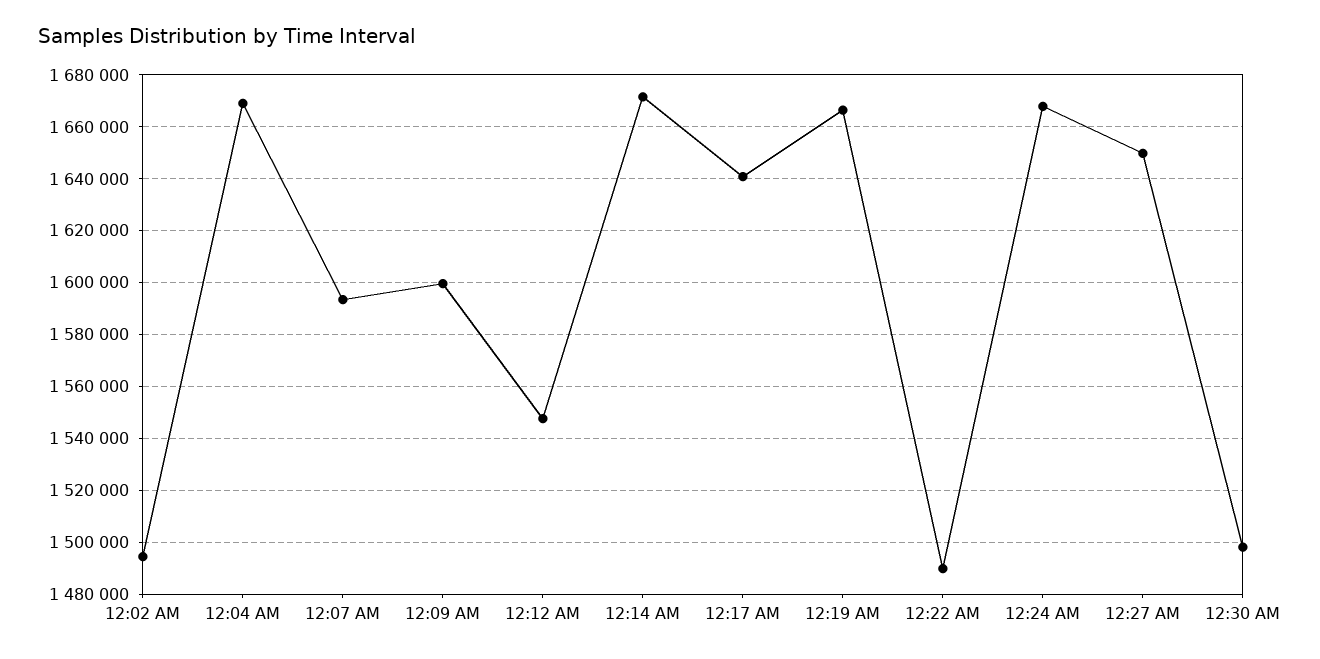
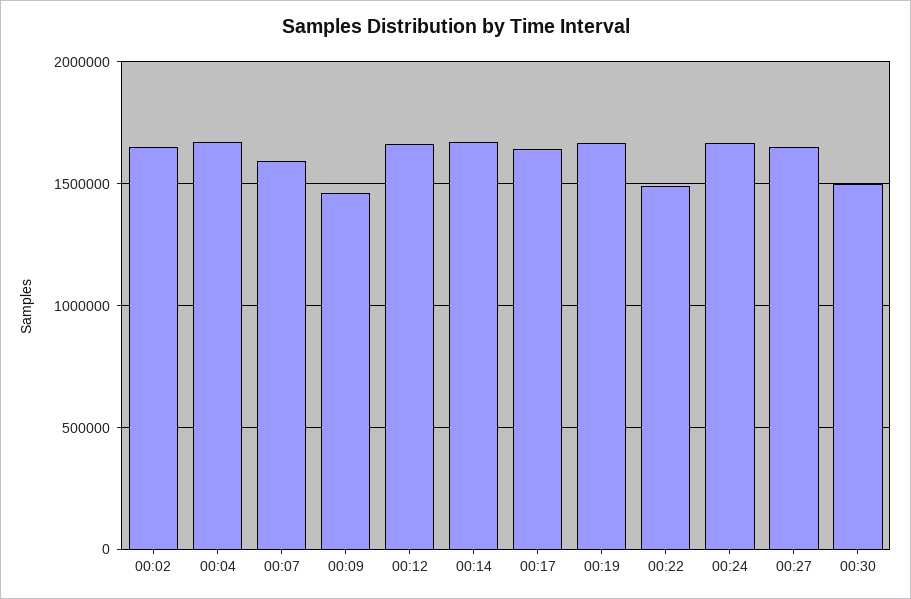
12:02 AM: 1495000 -> 1650000
12:09 AM: 1600000 -> 1450000
12:12 AM: 1547500 -> 1650000

